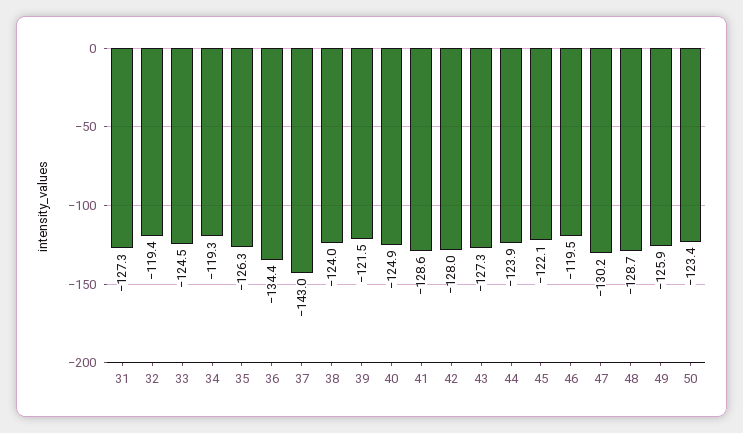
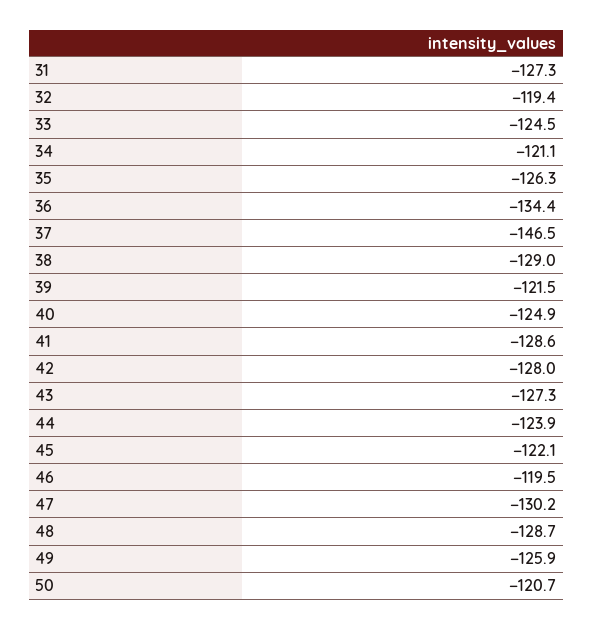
34: -119.3 -> -121.1
37: -143 -> -146.5
38: -124 -> -129
50: -123.4 -> -120.7

